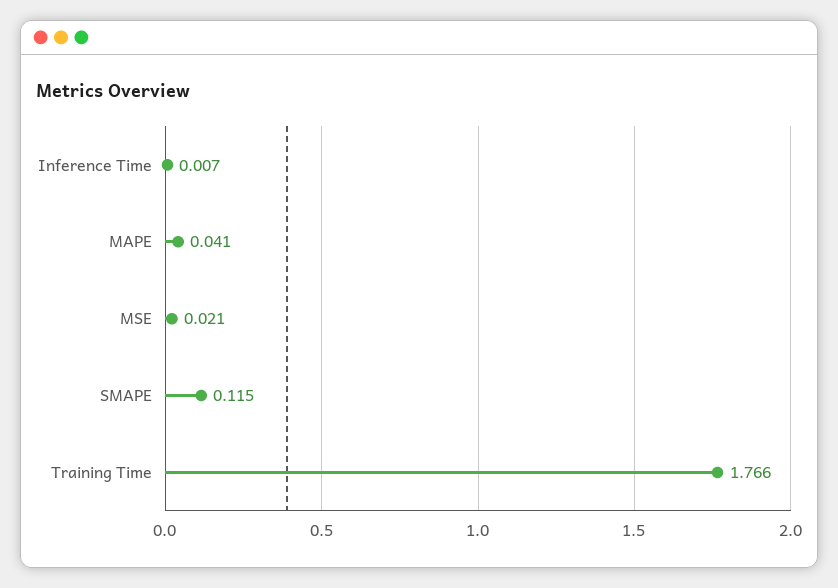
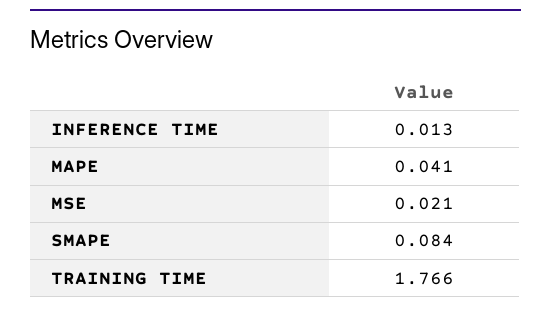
Inference Time: 0.007 -> 0.013
SMAPE: 0.115 -> 0.084

